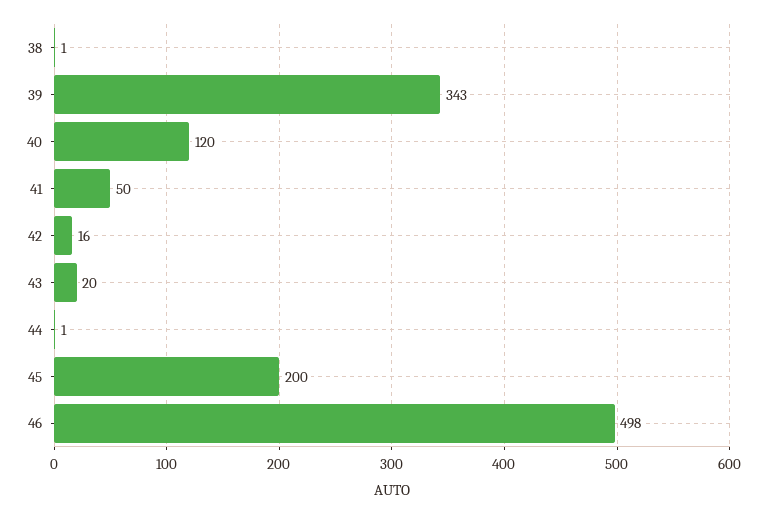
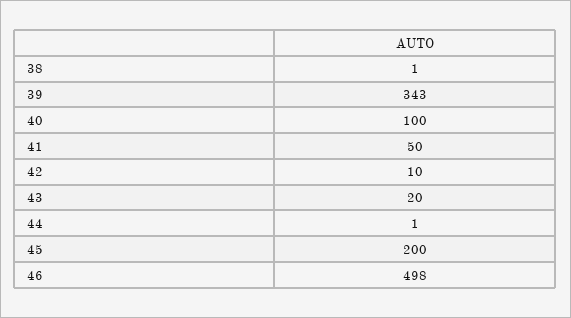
40: 120 -> 100
42: 16 -> 10

